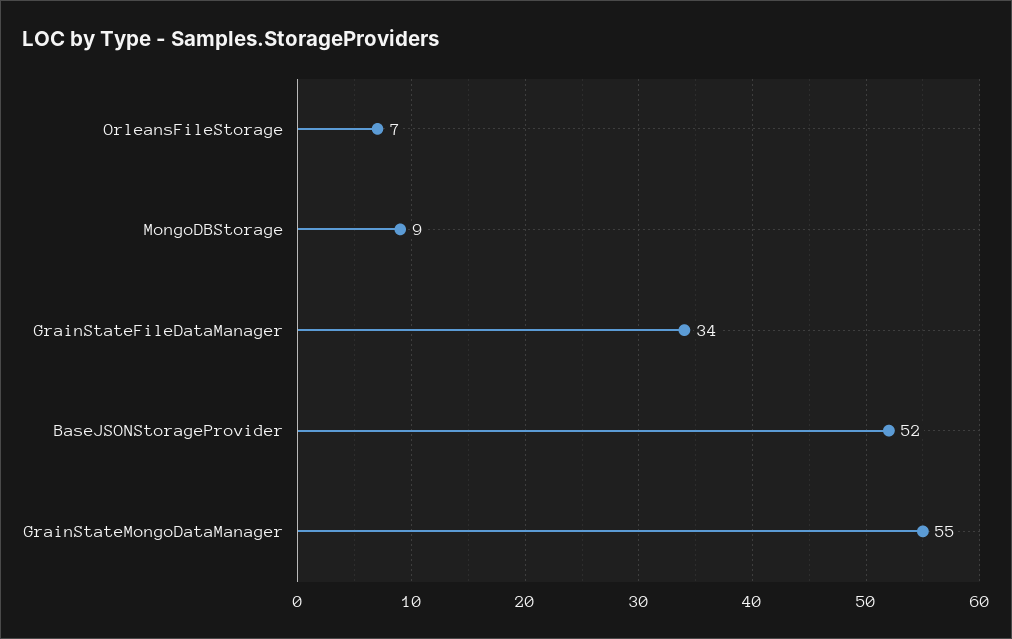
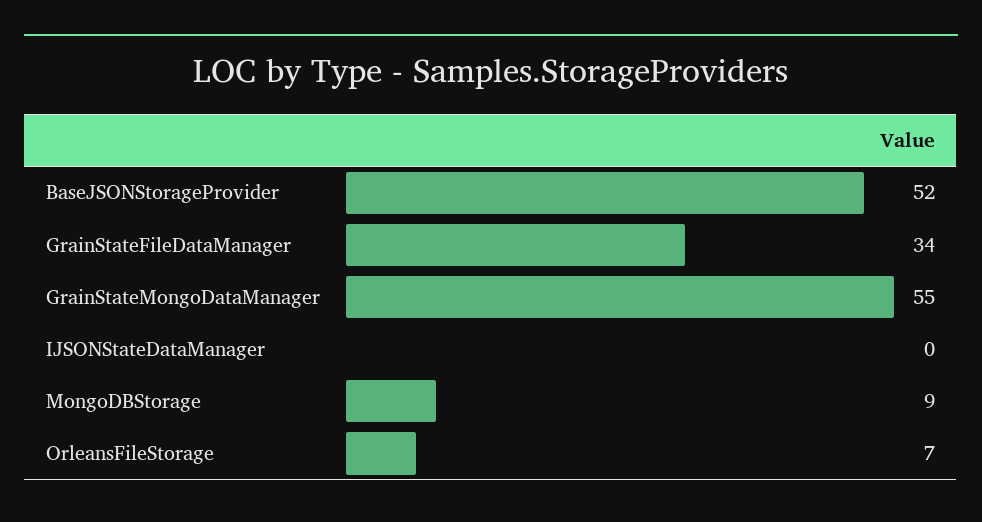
IJSONStateDataManager: none -> 0

